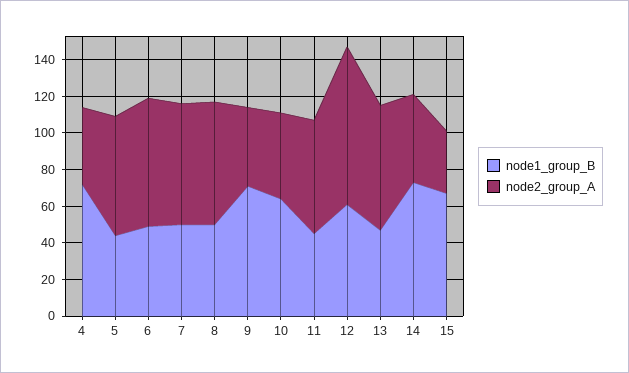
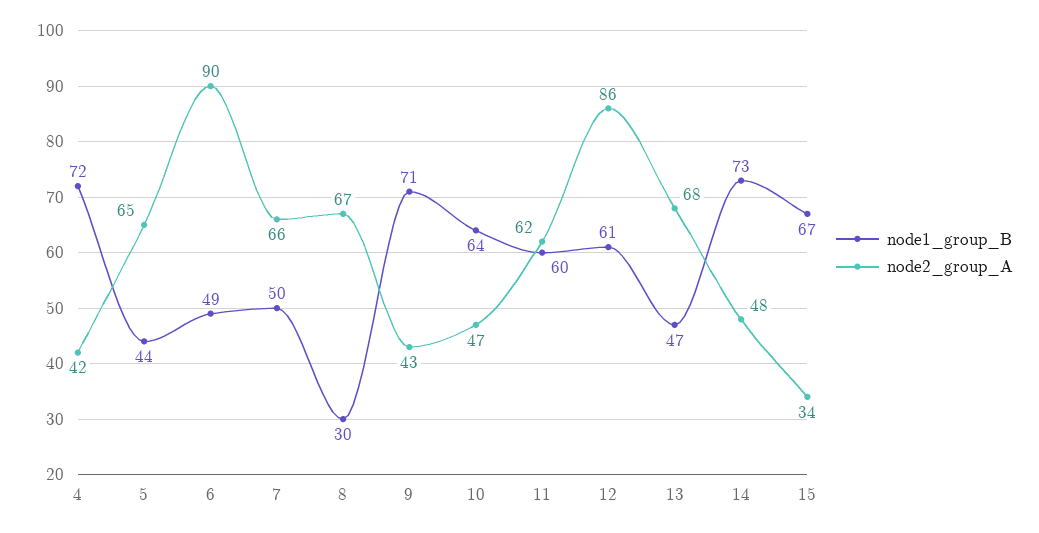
node2_group_A, 6: 70 -> 90
node1_group_B, 8: 50 -> 30
node1_group_B, 11: 45 -> 60

